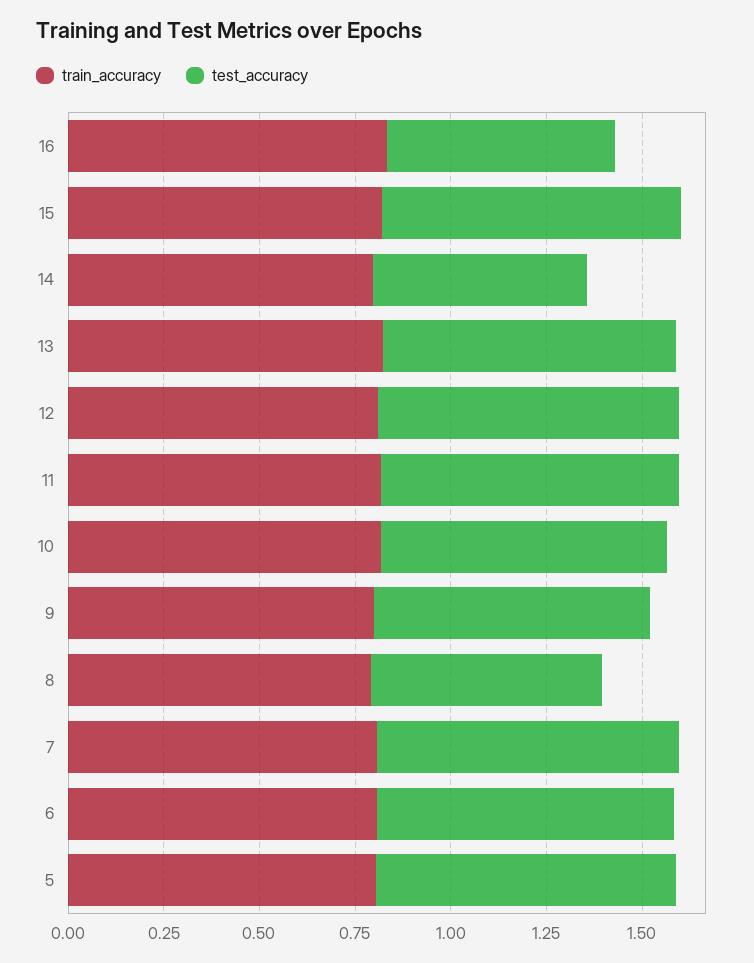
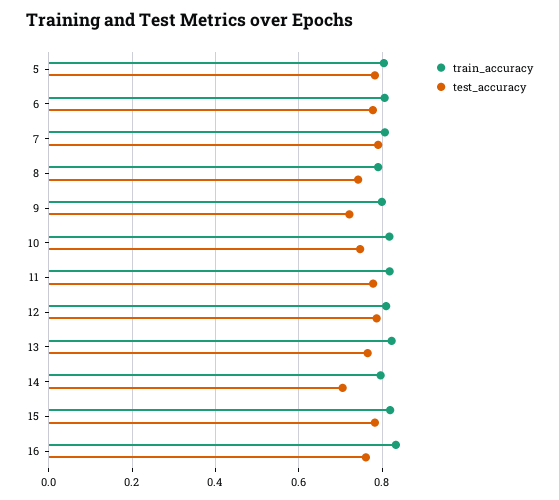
test_accuracy, 16: 0.6 -> 0.76
test_accuracy, 14: 0.55 -> 0.7
test_accuracy, 8: 0.6 -> 0.74

